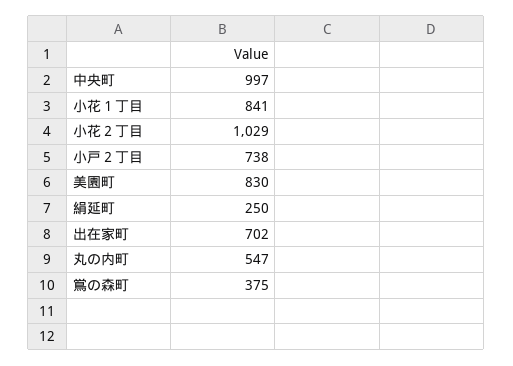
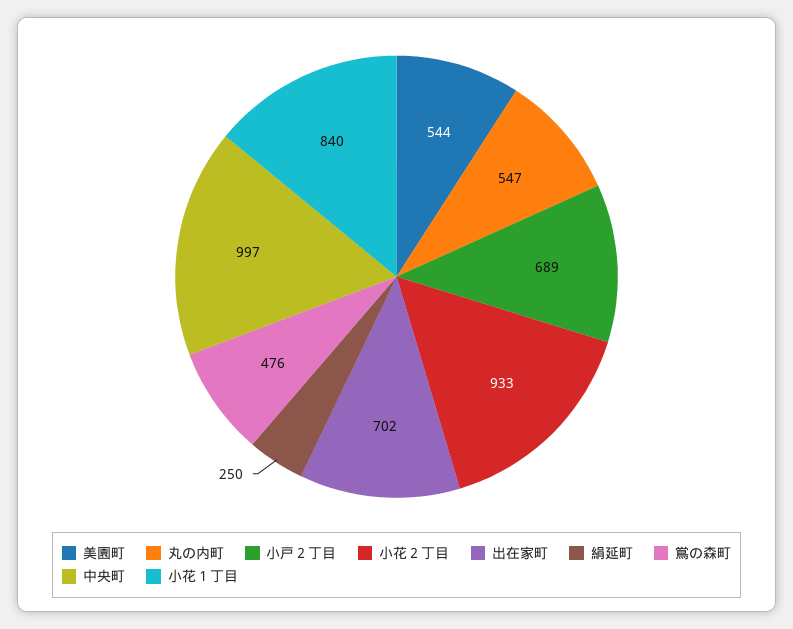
小花１丁目: 841 -> 840
小花２丁目: 1029 -> 933
小戸２丁目: 738 -> 689
美園町: 830 -> 544
鴬の森町: 375 -> 476

